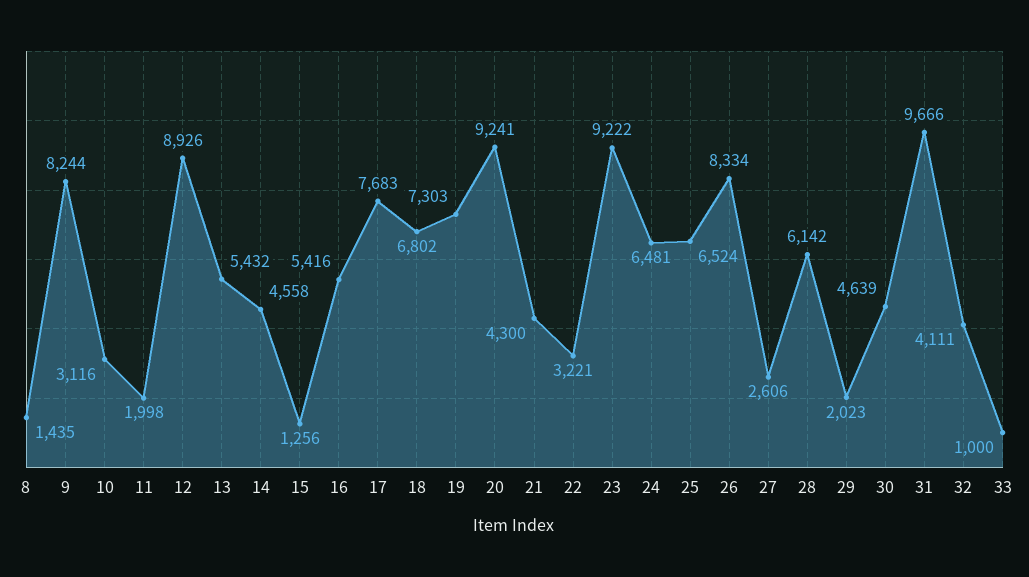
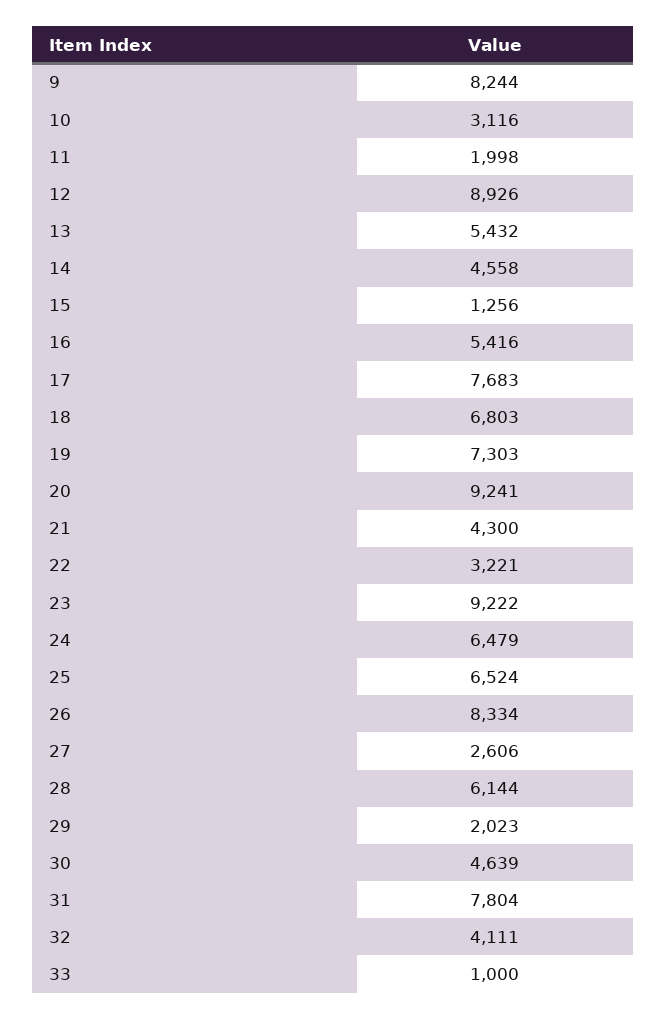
8: 1435 -> none
18: 6802 -> 6803
24: 6481 -> 6479
28: 6142 -> 6144
31: 9666 -> 7804

